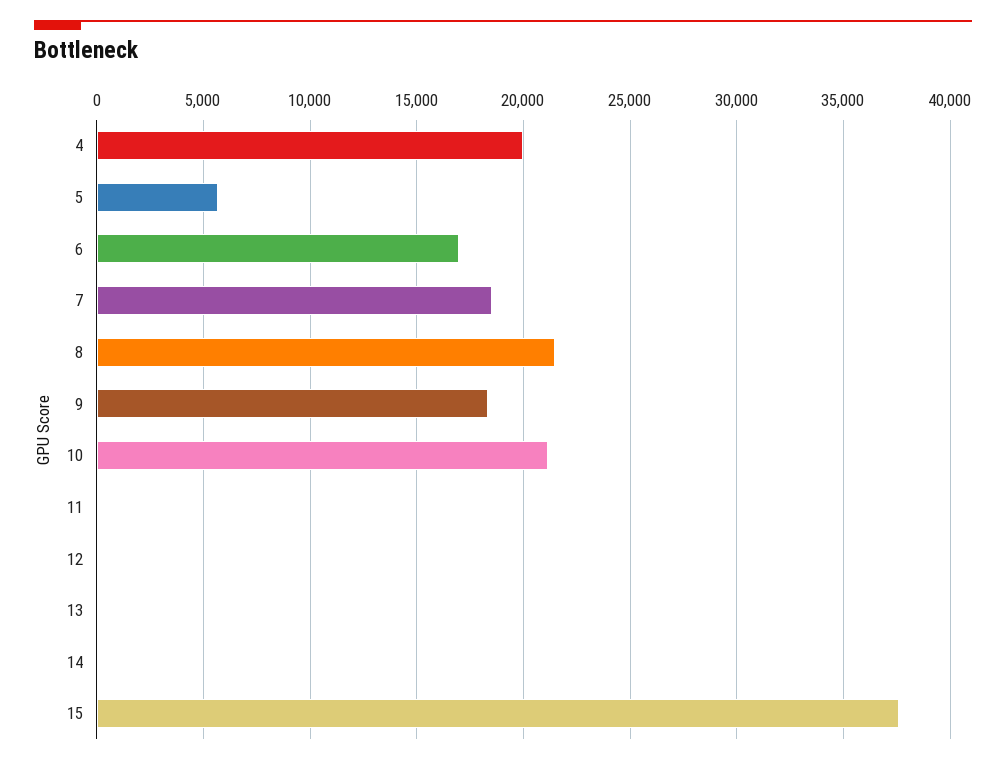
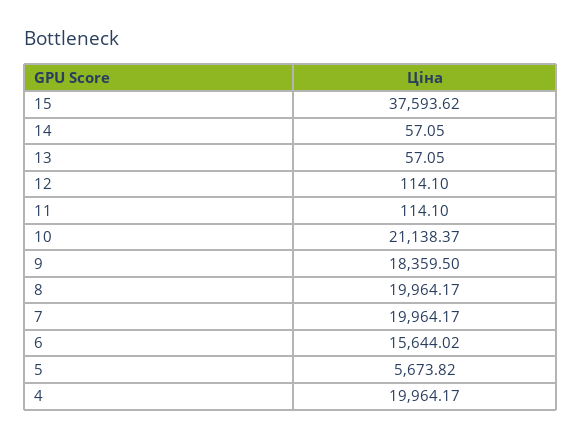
6: 17000 -> 15644.02
7: 18500 -> 19964.17
8: 21500 -> 19964.17

